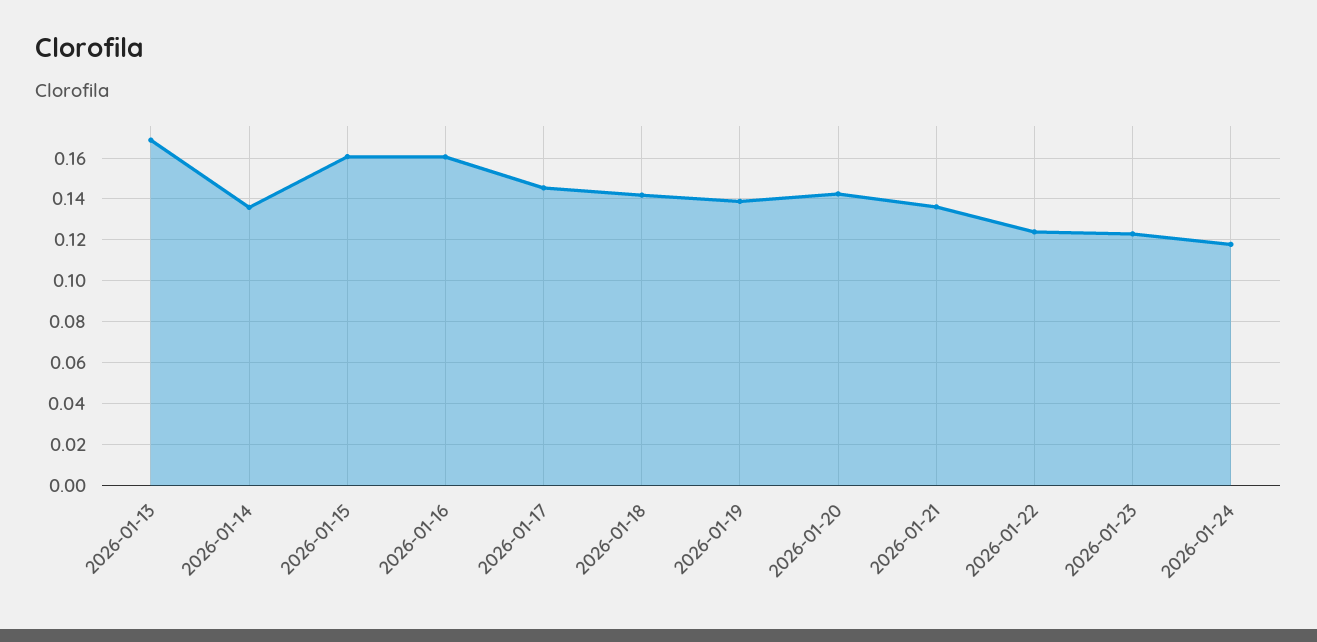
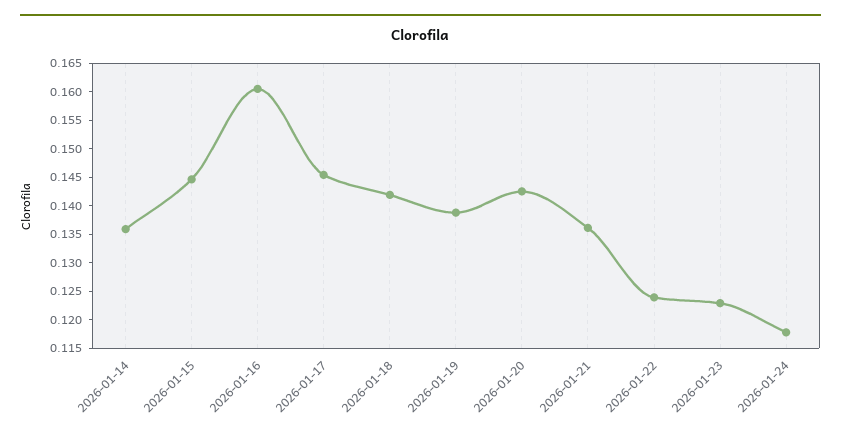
2026-01-13: 0.17 -> none
2026-01-15: 0.16 -> 0.145

